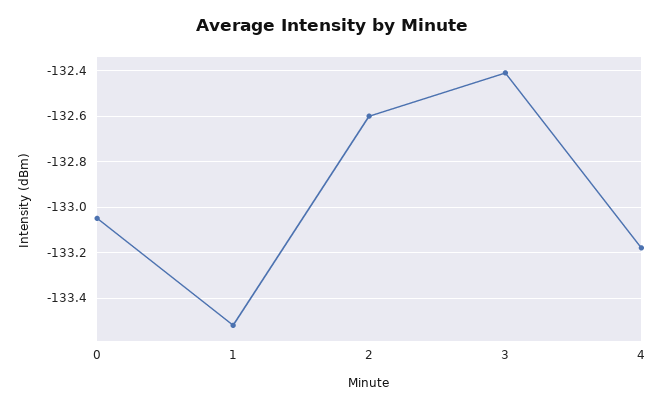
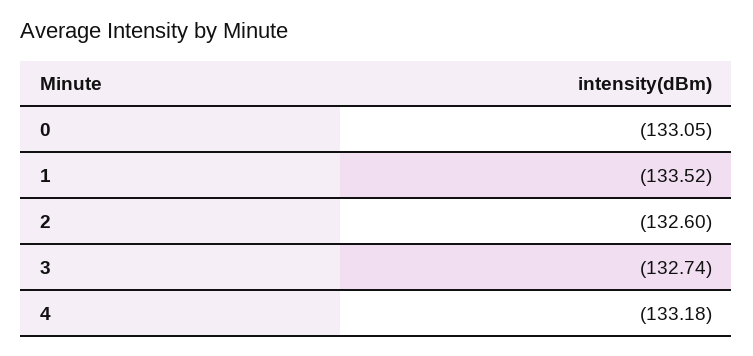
3: -132.4 -> -132.74

